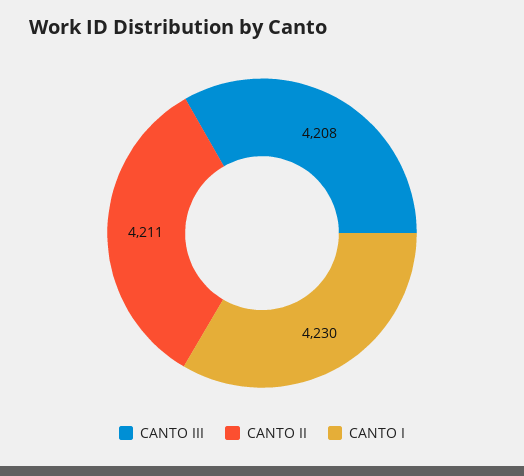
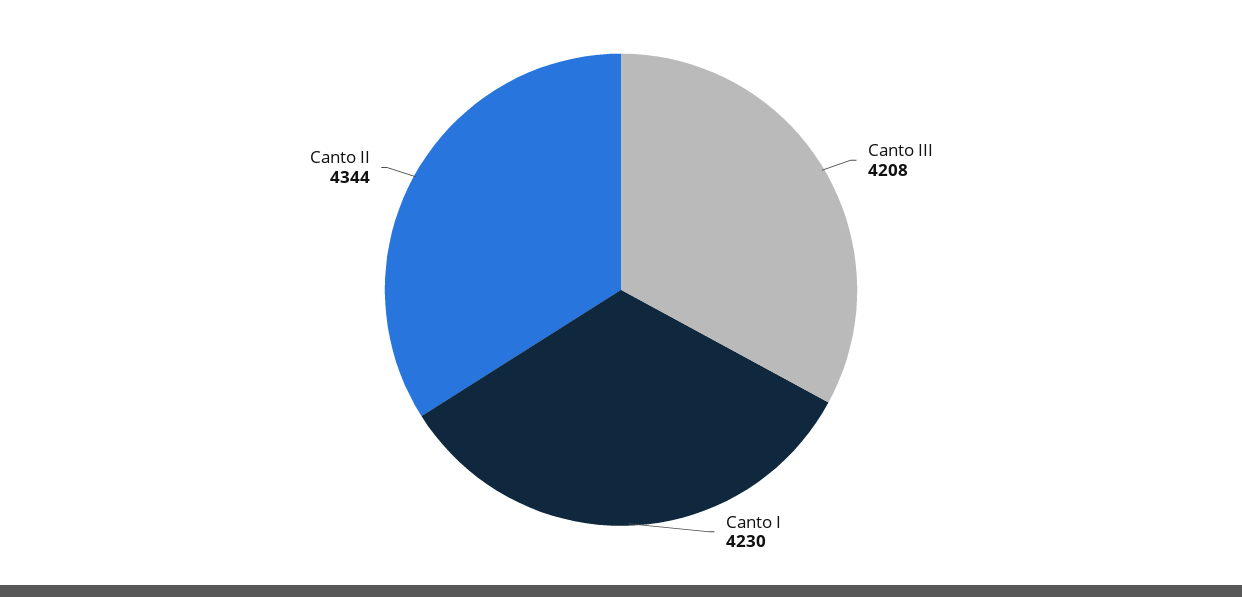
CANTO II: 4211 -> 4344

